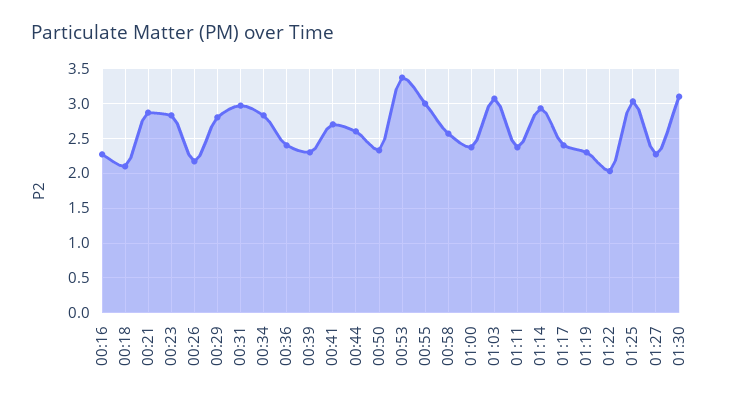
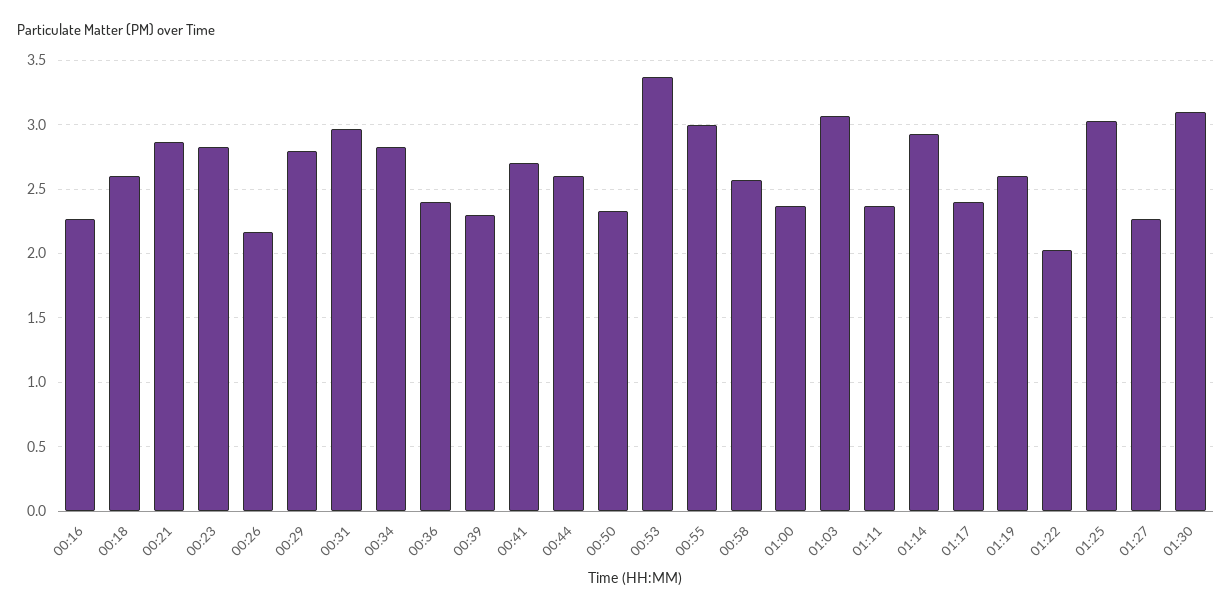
00:18: 2.1 -> 2.6
01:19: 2.3 -> 2.6

